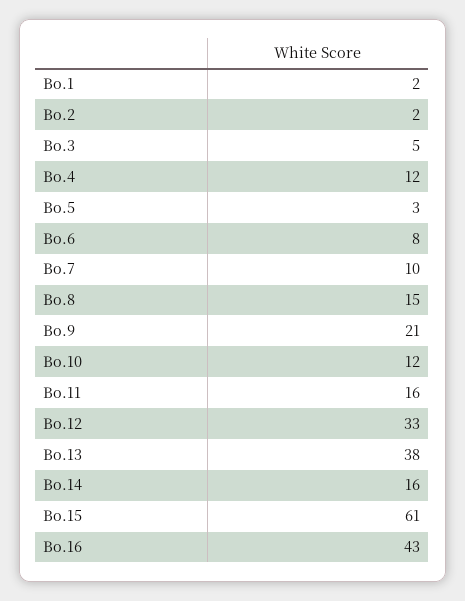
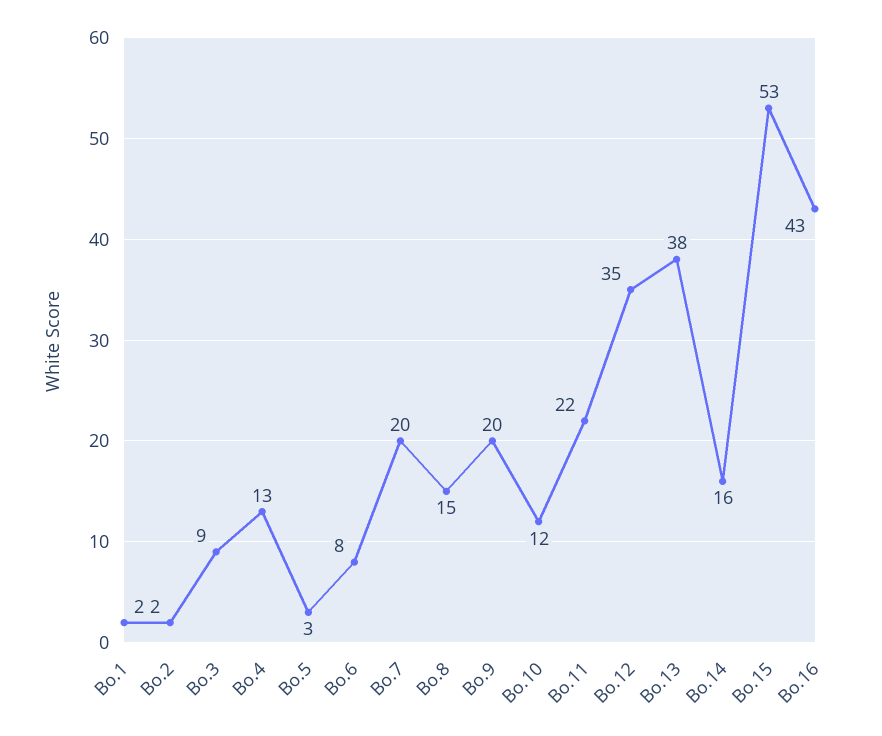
Bo.3: 5 -> 9
Bo.4: 12 -> 13
Bo.7: 10 -> 20
Bo.9: 21 -> 20
Bo.11: 16 -> 22
Bo.12: 33 -> 35
Bo.15: 61 -> 53

